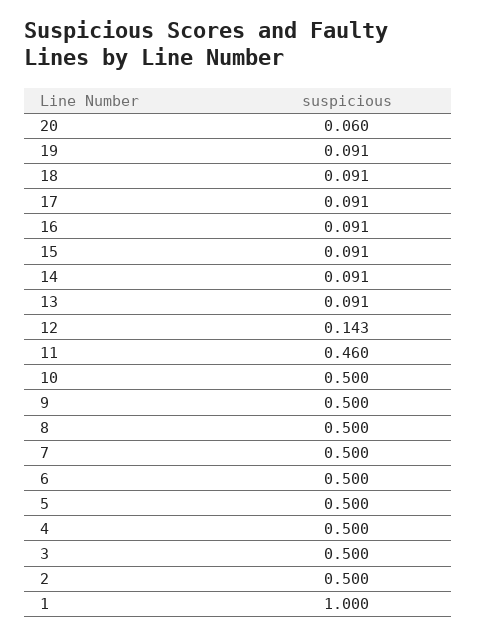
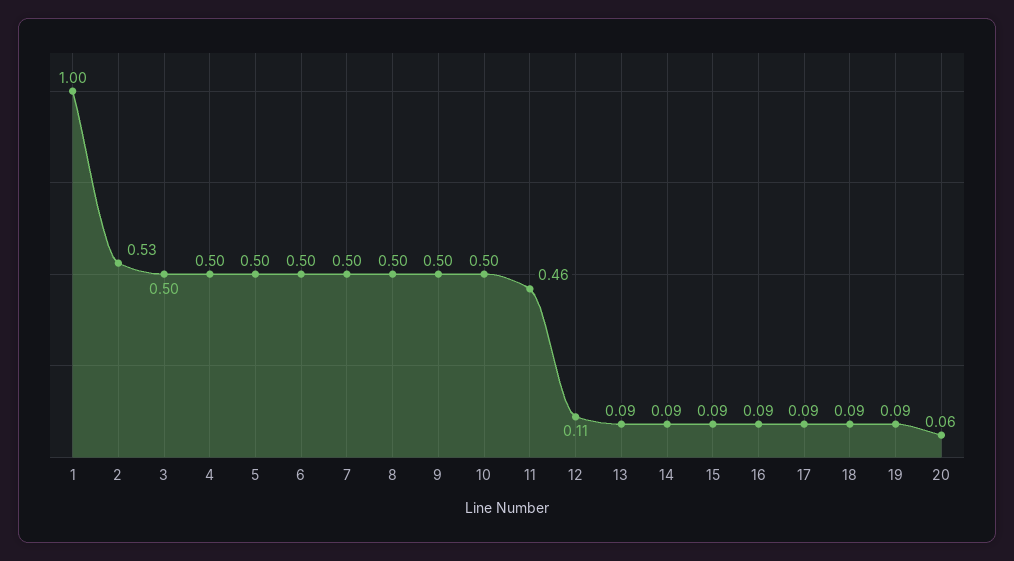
12: 0.143 -> 0.11
2: 0.5 -> 0.53

